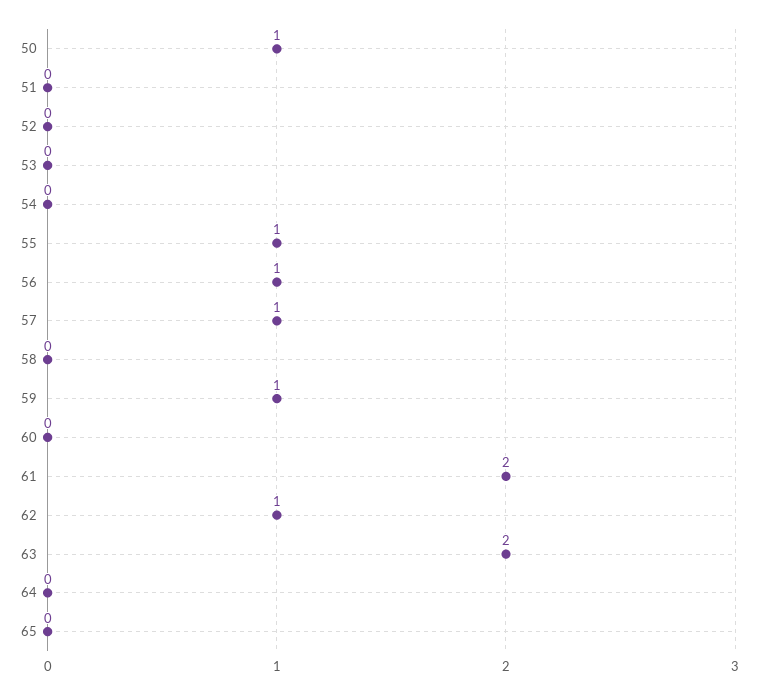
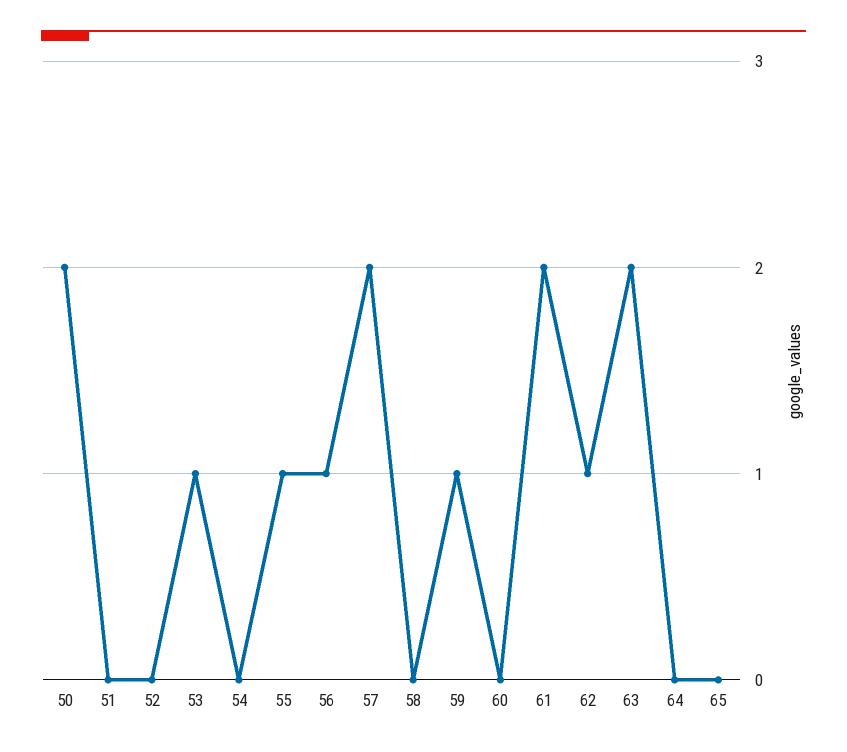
50: 1 -> 2
53: 0 -> 1
57: 1 -> 2

